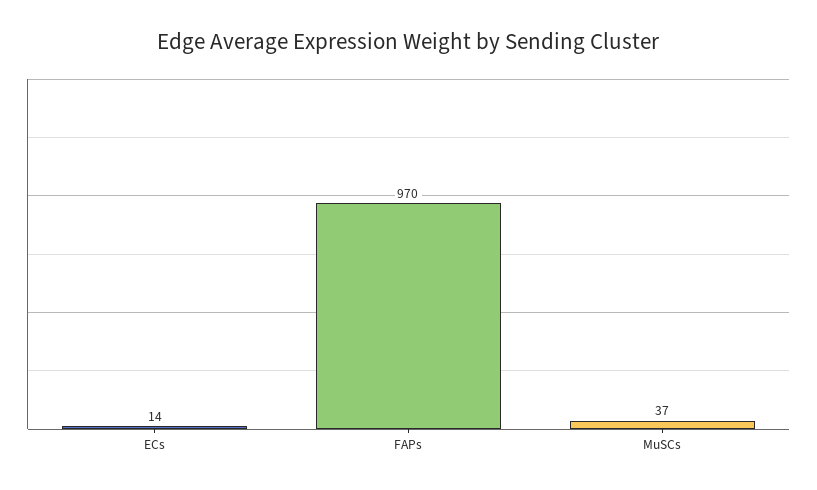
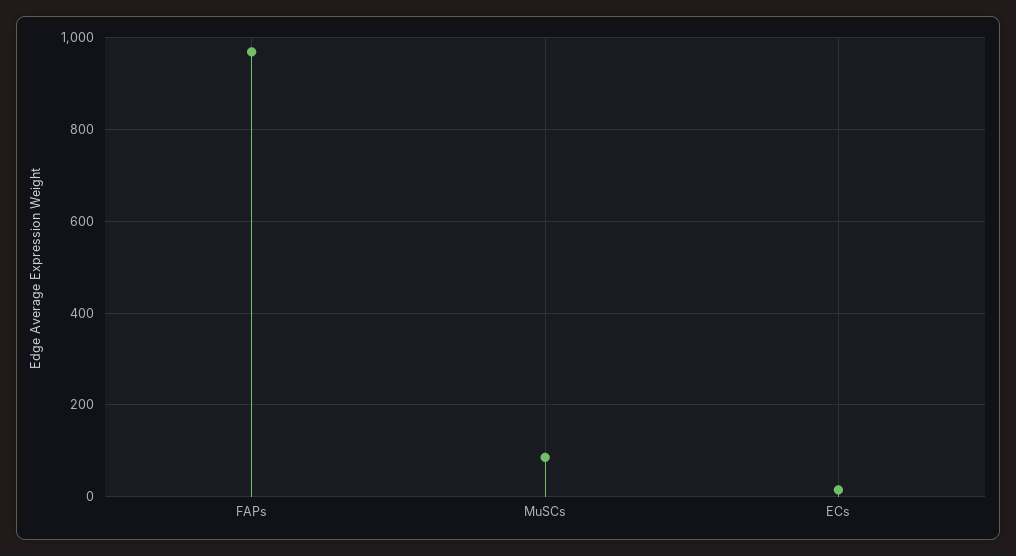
MuSCs: 37 -> 80

